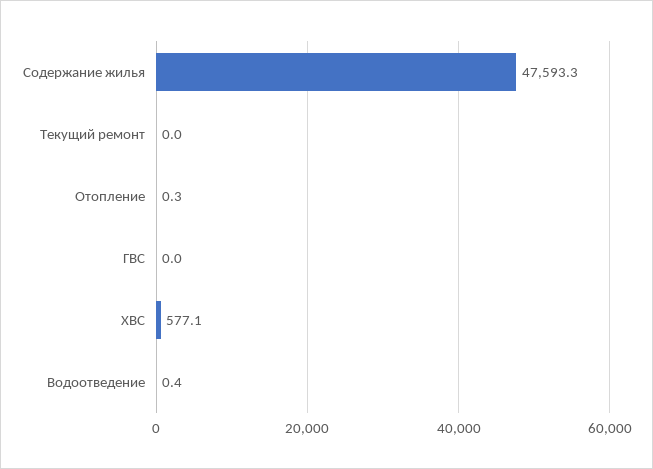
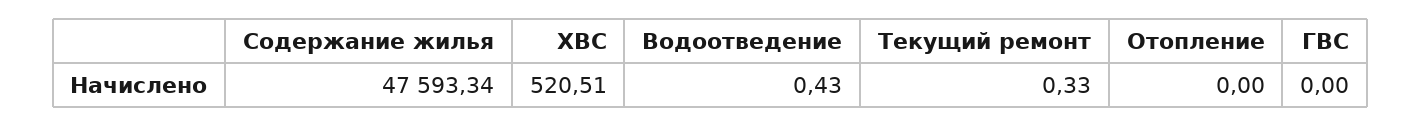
Текущий ремонт: 0 -> 0.33
Отопление: 0.3 -> 0
ХВС: 577.1 -> 520.51

